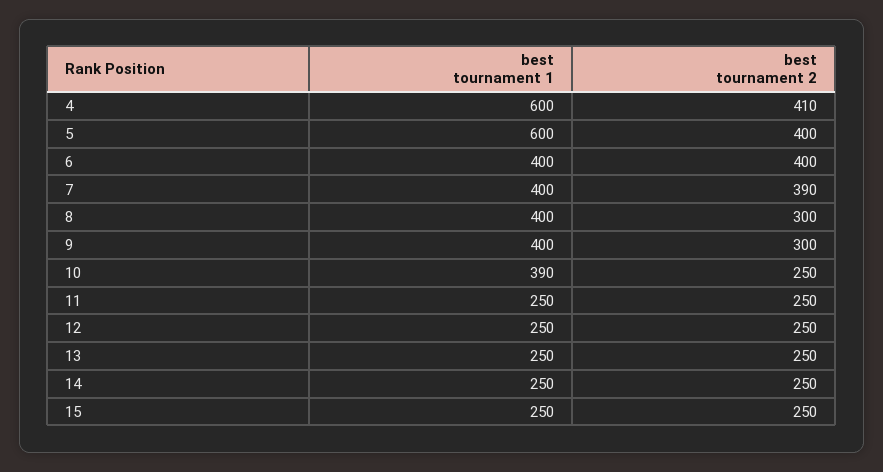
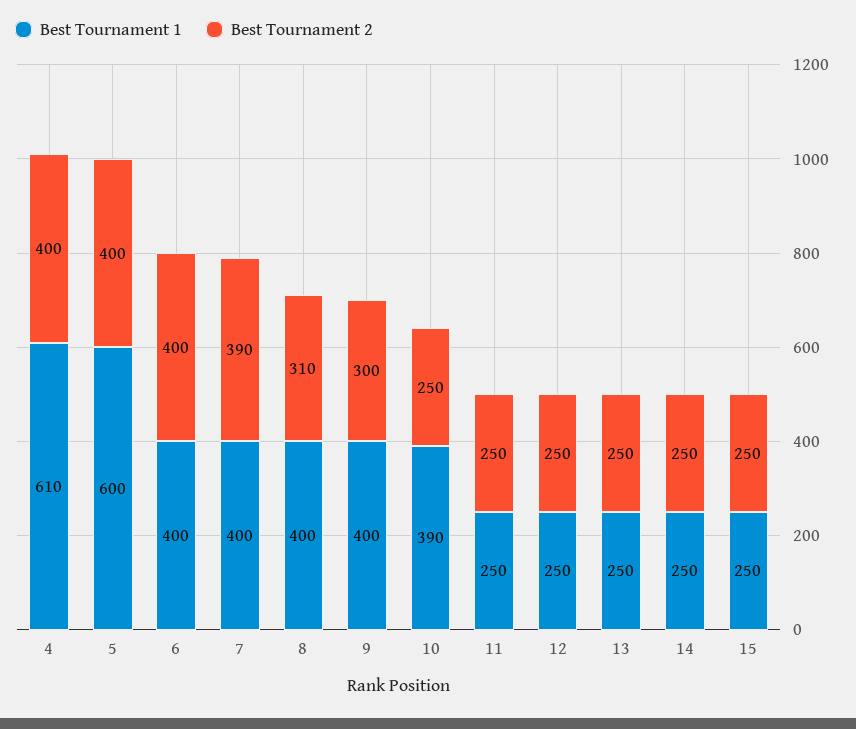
best tournament 1, 4: 600 -> 610
best tournament 2, 4: 410 -> 400
best tournament 2, 8: 300 -> 310

